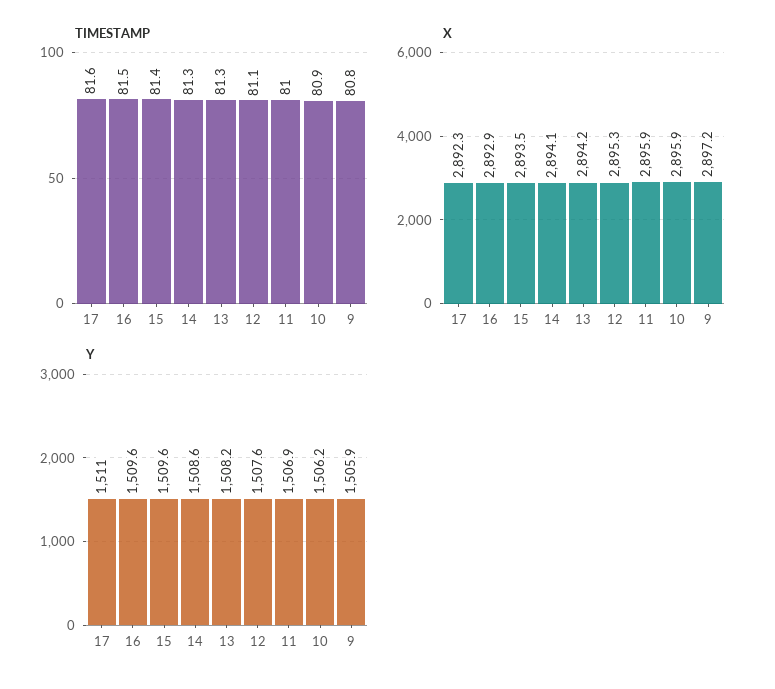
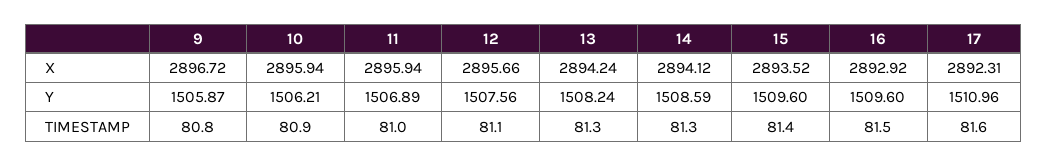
X, 12: 2895.3 -> 2895.66
X, 9: 2897.2 -> 2896.72

